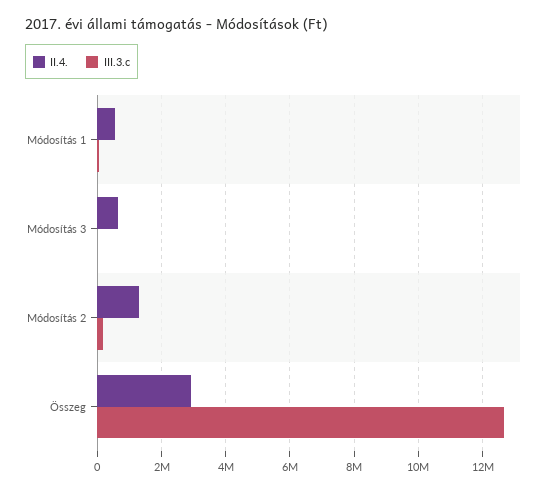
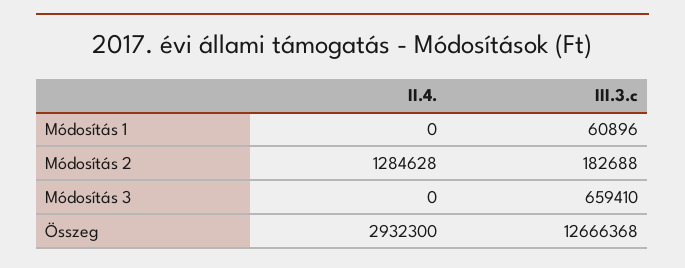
II.4., Módosítás 1: 600000 -> 0
II.4., Módosítás 3: 600000 -> 0
III.3.c, Módosítás 3: 0 -> 659410

